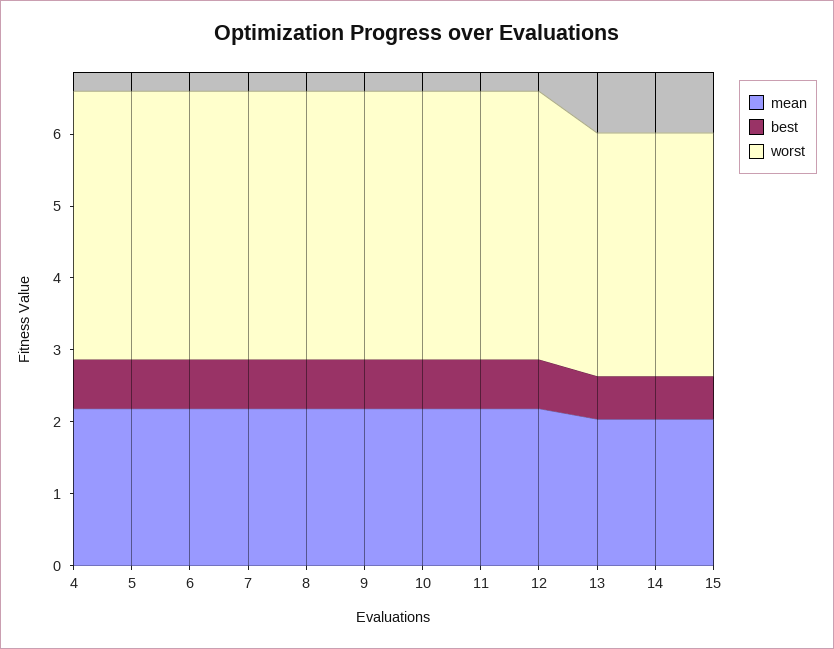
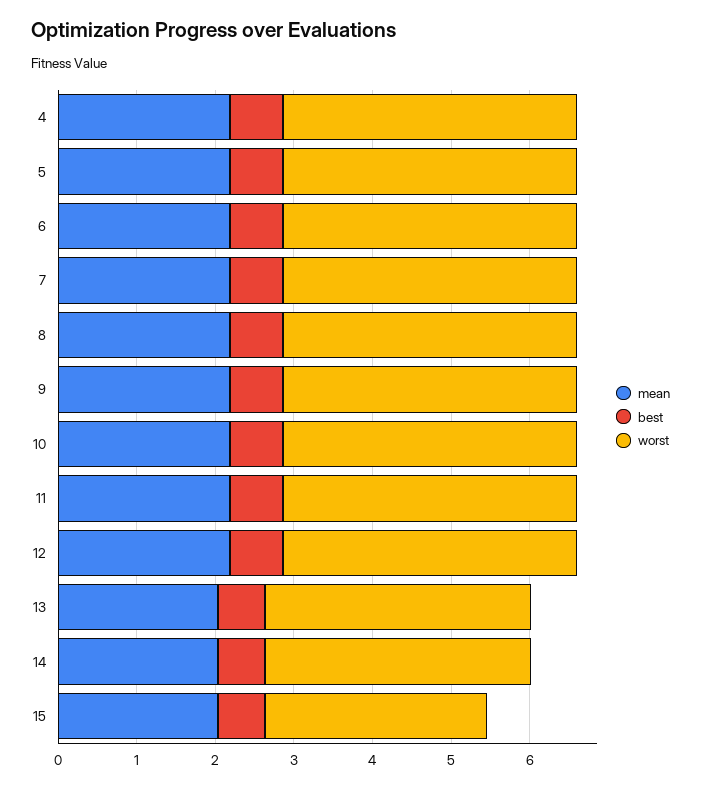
worst, 15: 3.4 -> 2.8

